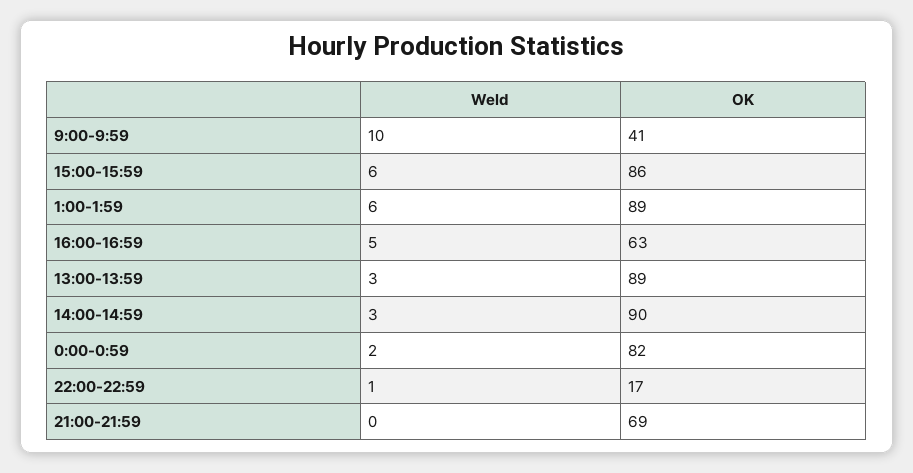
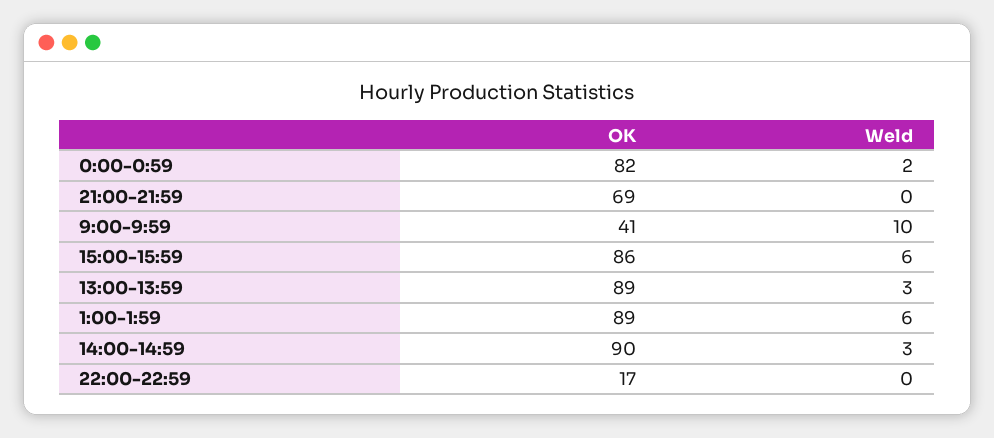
Weld, 16:00-16:59: 5 -> none
OK, 16:00-16:59: 63 -> none
Weld, 22:00-22:59: 1 -> 0

